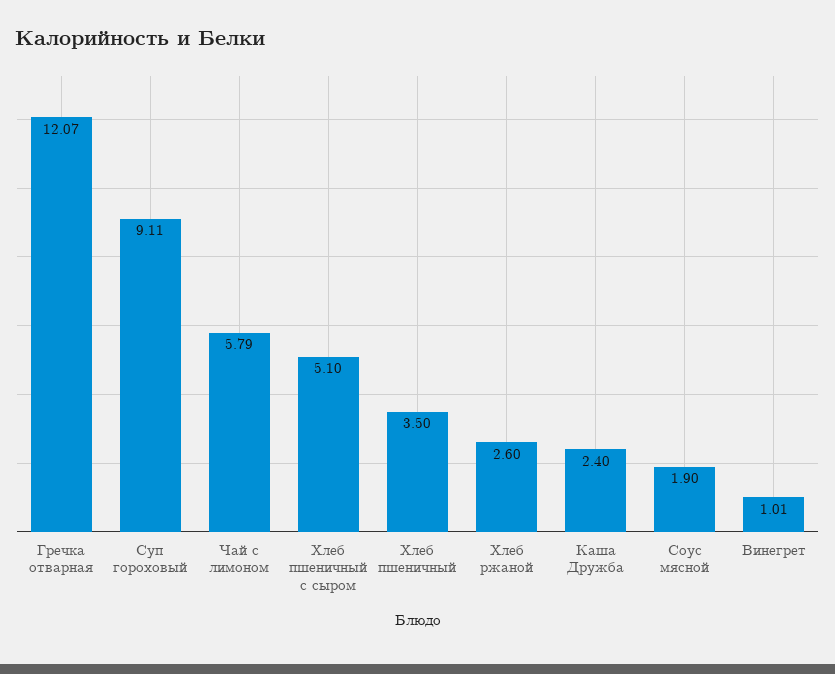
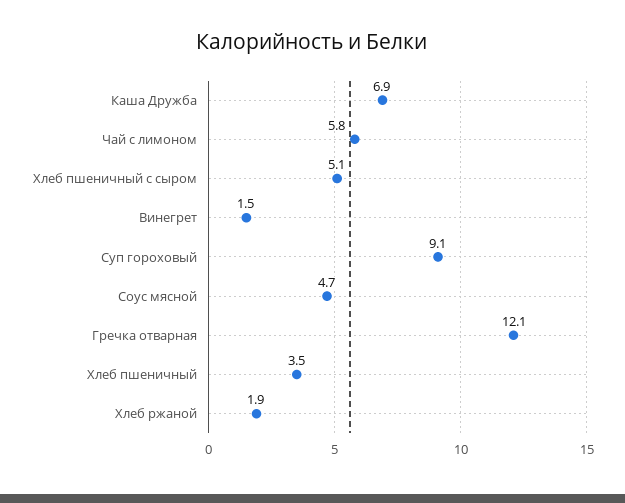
Хлеб ржаной: 2.6 -> 1.9
Каша Дружба: 2.4 -> 6.9
Соус мясной: 1.9 -> 4.7
Винегрет: 1.01 -> 1.5

